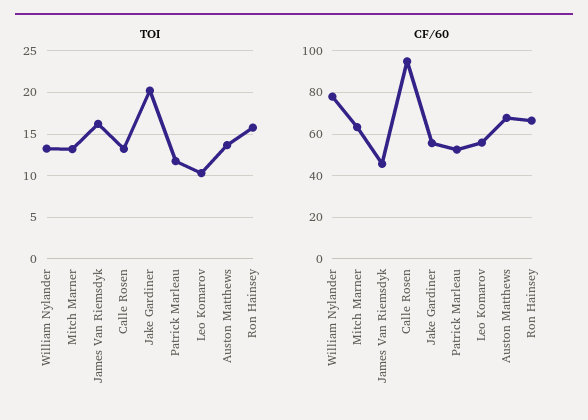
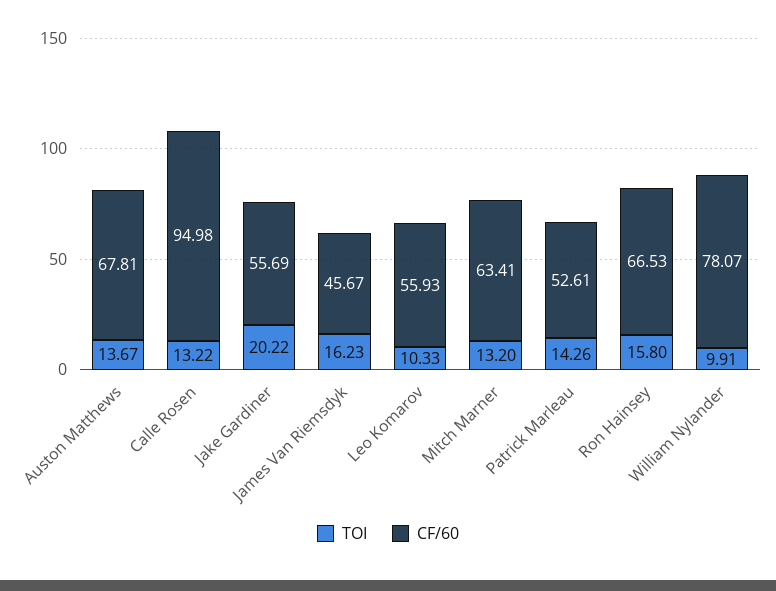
TOI, William Nylander: 13 -> 9.91
TOI, Patrick Marleau: 12 -> 14.26

